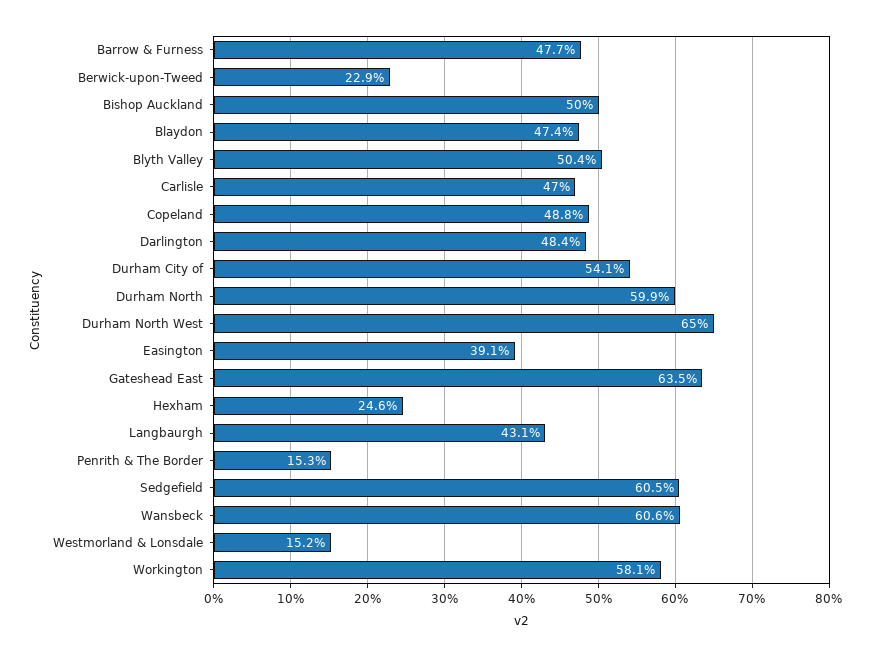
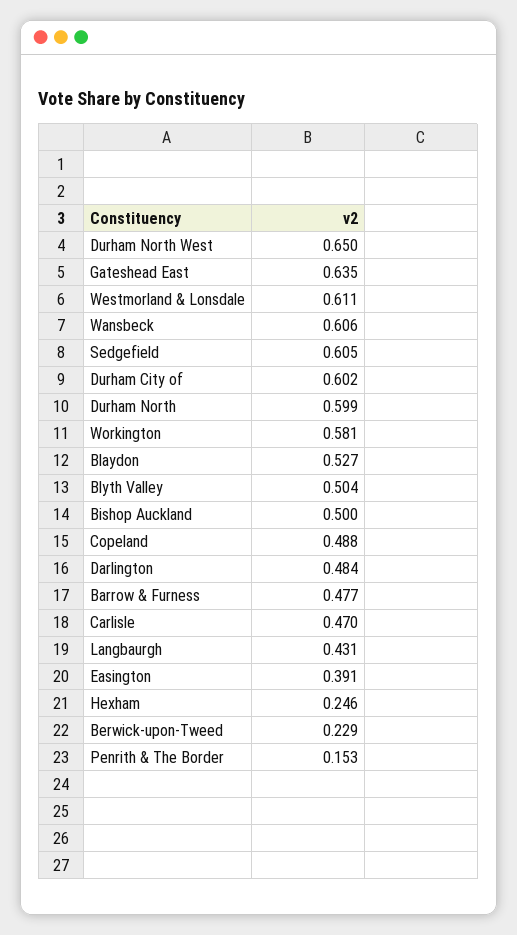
Blaydon: 0.474 -> 0.527
Durham City of: 0.541 -> 0.602
Westmorland & Lonsdale: 0.152 -> 0.611

